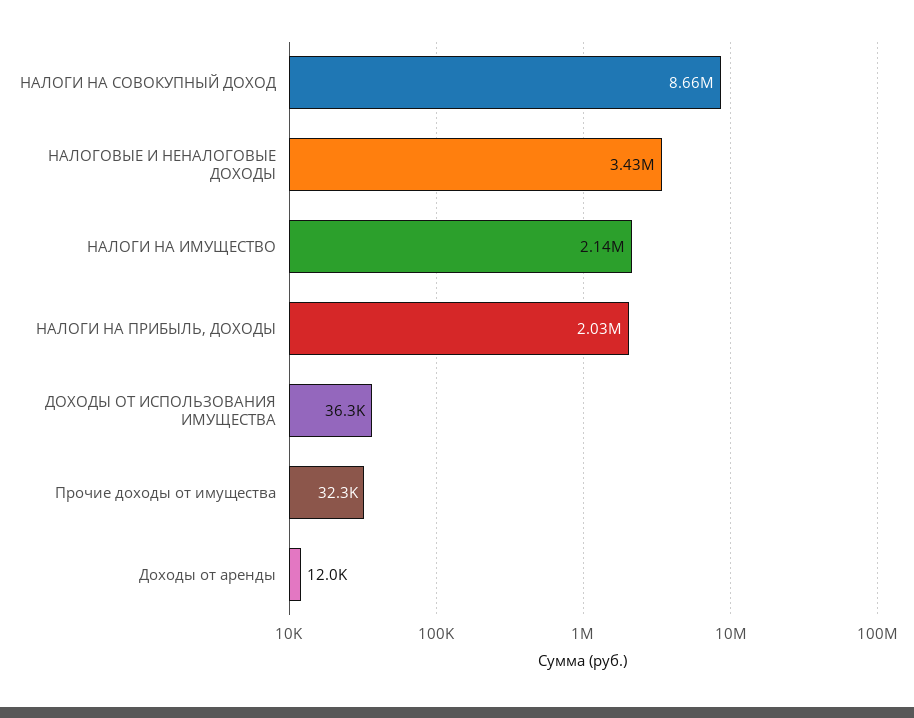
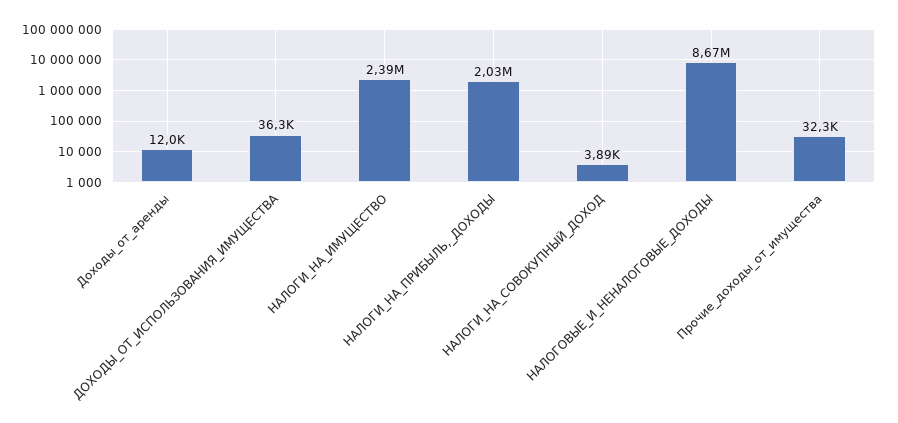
НАЛОГИ НА СОВОКУПНЫЙ ДОХОД: 8660000 -> 3890
НАЛОГОВЫЕ И НЕНАЛОГОВЫЕ ДОХОДЫ: 3430000 -> 8670000
НАЛОГИ НА ИМУЩЕСТВО: 2140000 -> 2390000

